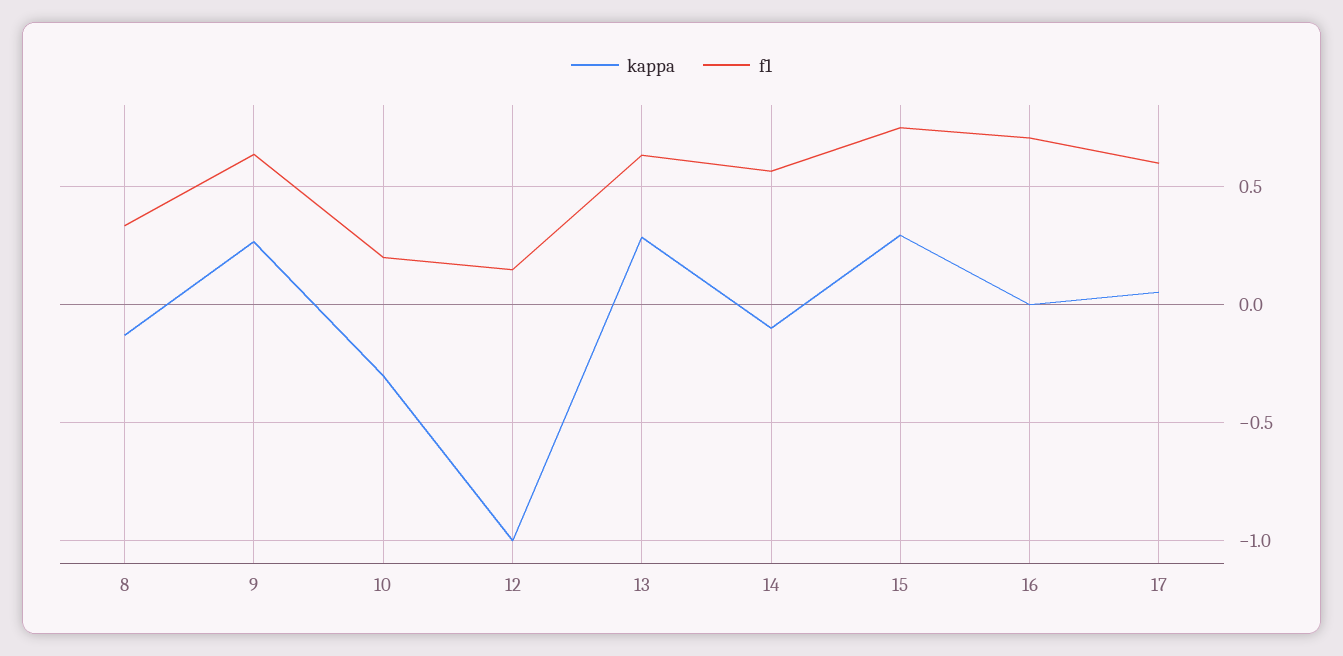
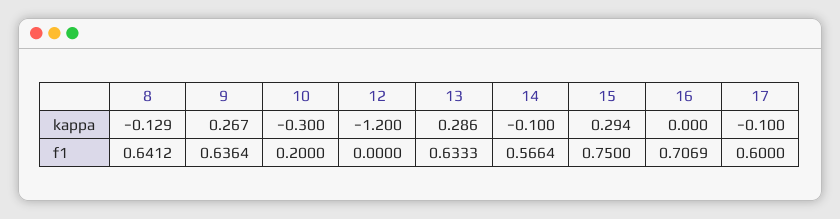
f1, 8: 0.35 -> 0.6412
kappa, 12: -1 -> -1.2
f1, 12: 0.15 -> 0
kappa, 17: 0.05 -> -0.1

